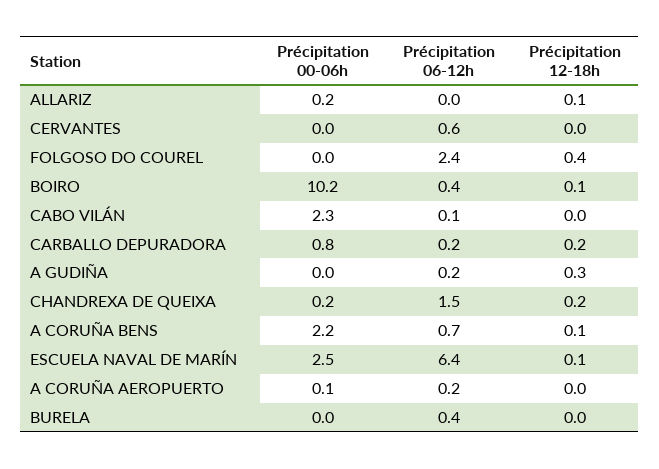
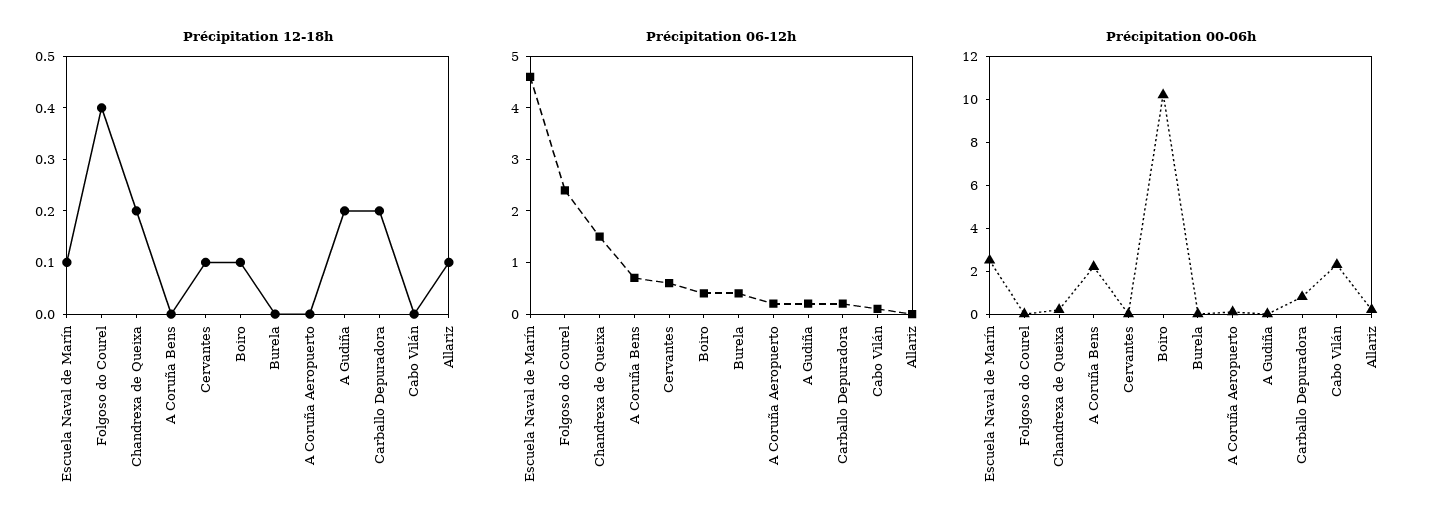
Précipitation 12-18h, CERVANTES: 0 -> 0.1
Précipitation 12-18h, A GUDIÑA: 0.3 -> 0.2
Précipitation 12-18h, A CORUÑA BENS: 0.1 -> 0
Précipitation 06-12h, ESCUELA NAVAL DE MARÍN: 6.4 -> 4.5

